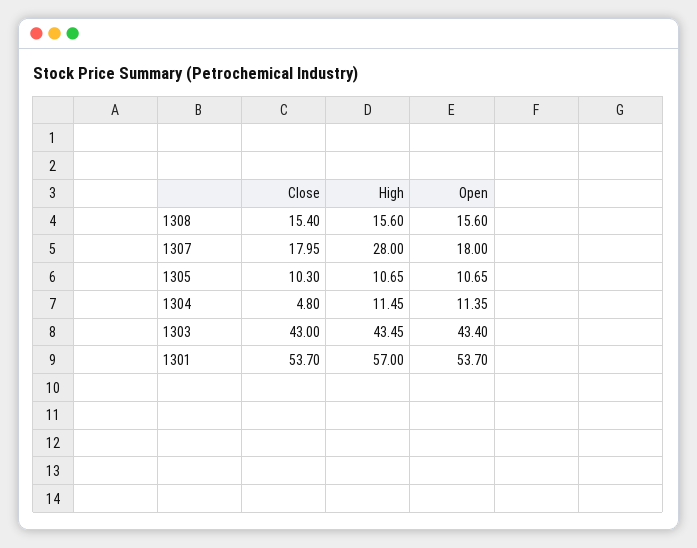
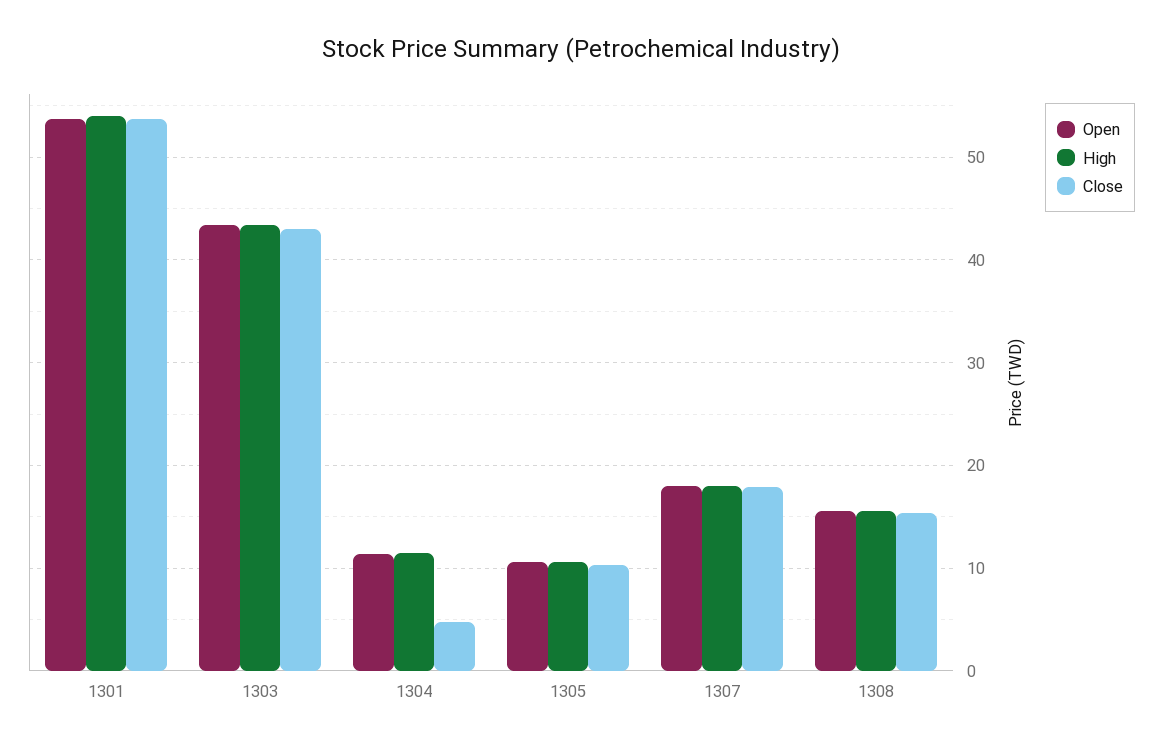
High, 1307: 28 -> 18
High, 1301: 57 -> 54

